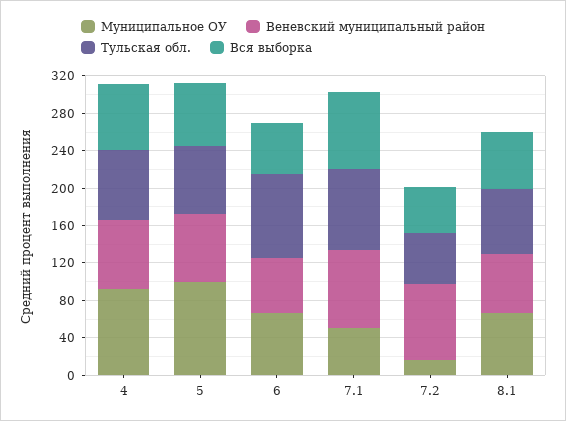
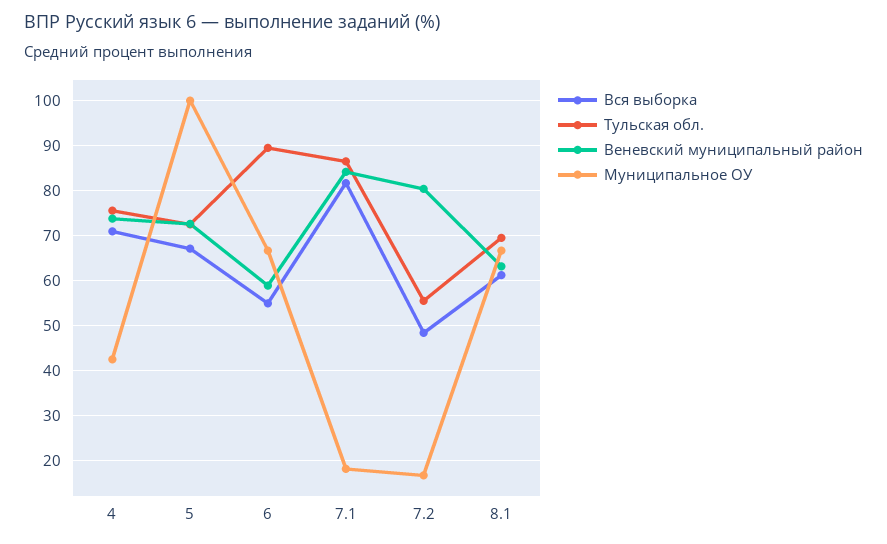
Муниципальное ОУ, 4: 90 -> 42
Муниципальное ОУ, 7.1: 50 -> 18

